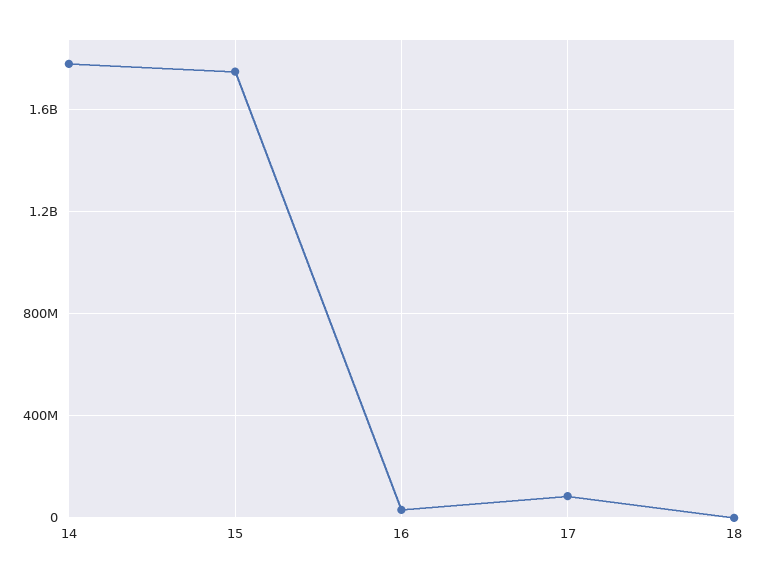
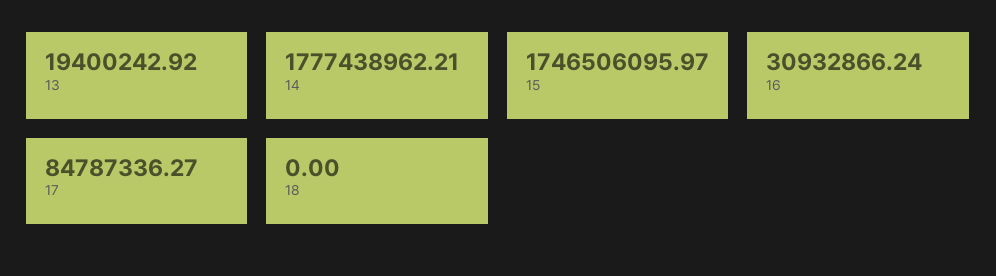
13: none -> 19400242.92

